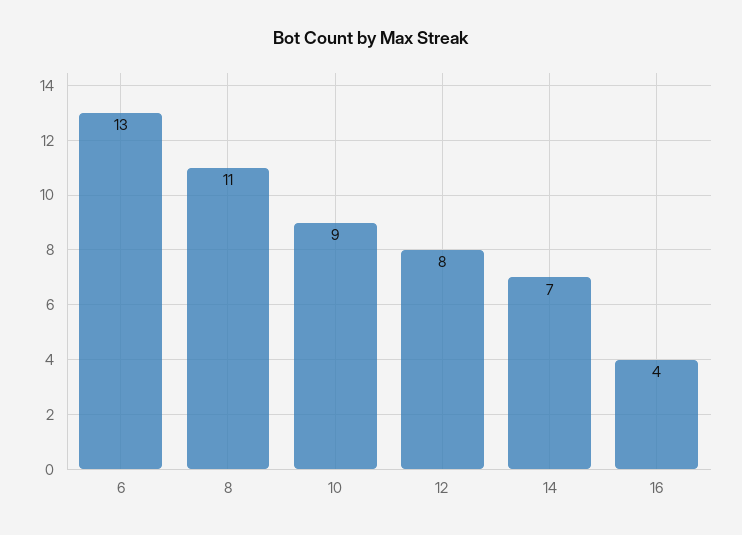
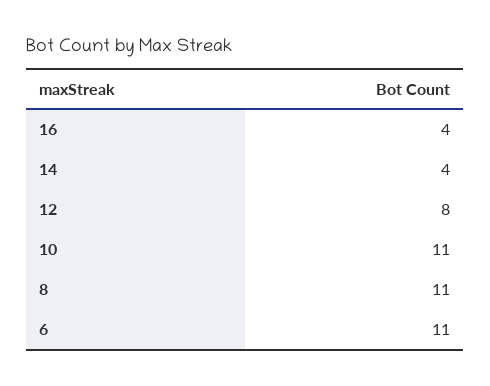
6: 13 -> 11
10: 9 -> 11
14: 7 -> 4

